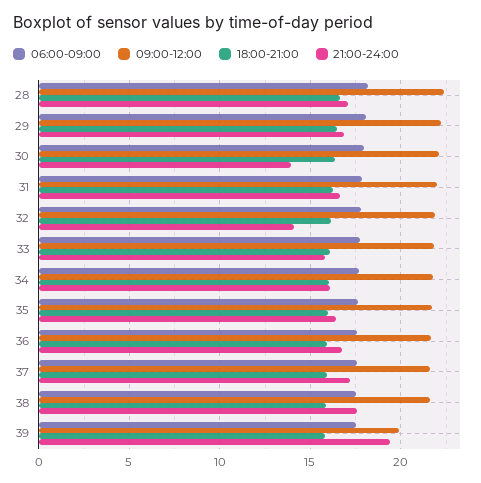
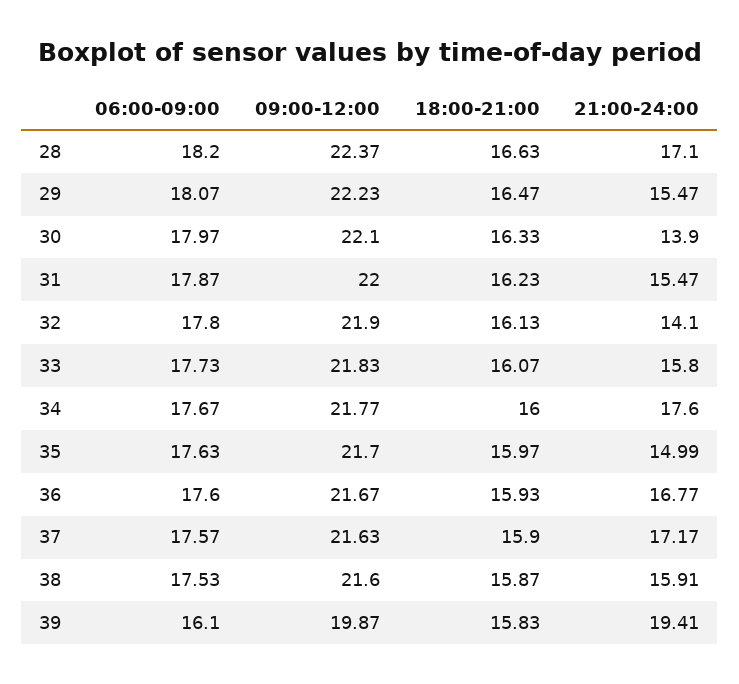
21:00-24:00, 29: 17 -> 15.47
21:00-24:00, 31: 16.5 -> 15.47
21:00-24:00, 34: 16 -> 17.6
21:00-24:00, 35: 16.5 -> 14.99
21:00-24:00, 38: 17.5 -> 15.91
06:00-09:00, 39: 17.5 -> 16.1

